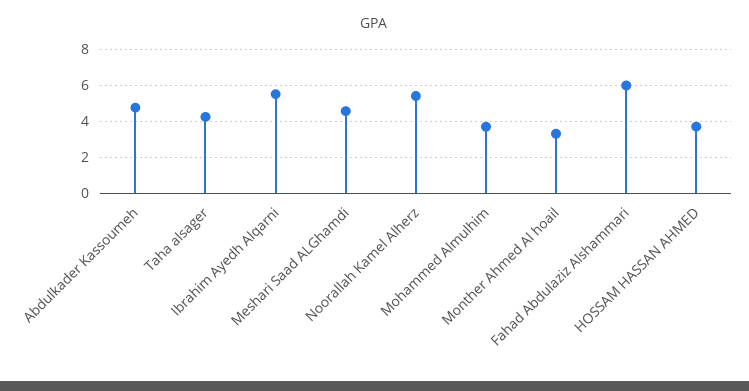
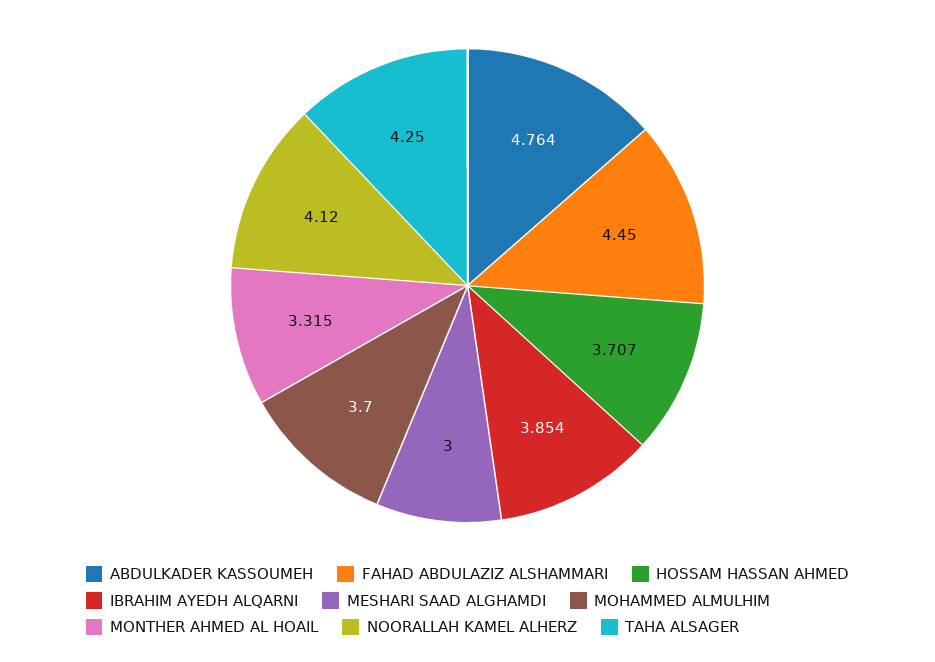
Ibrahim Ayedh Alqarni: 5.5 -> 3.854
Meshari Saad ALGhamdi: 4.5 -> 3
Noorallah Kamel Alherz: 5.5 -> 4.12
Fahad Abdulaziz Alshammari: 6 -> 4.45

